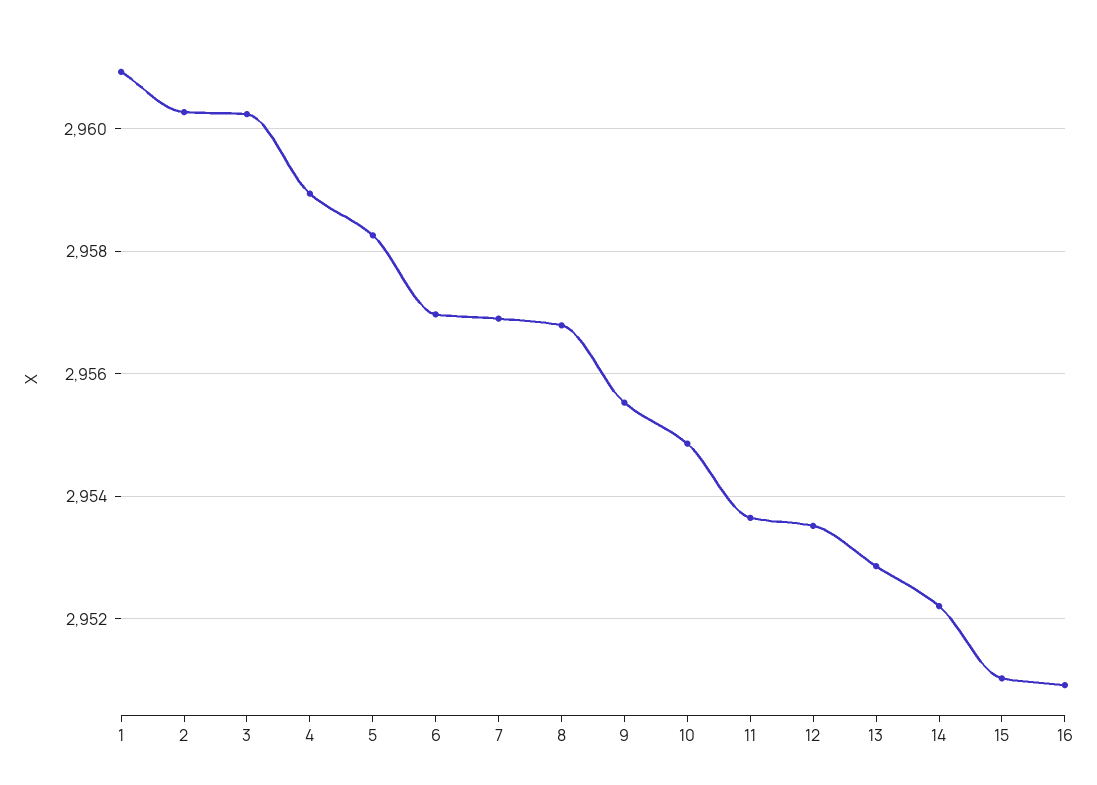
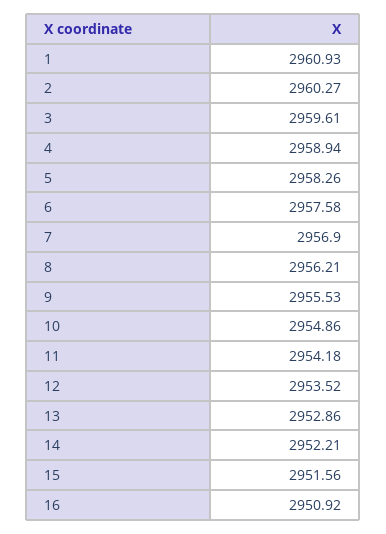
3: 2960.2 -> 2959.61
6: 2957 -> 2957.58
8: 2956.8 -> 2956.21
11: 2953.6 -> 2954.18
15: 2951 -> 2951.56

